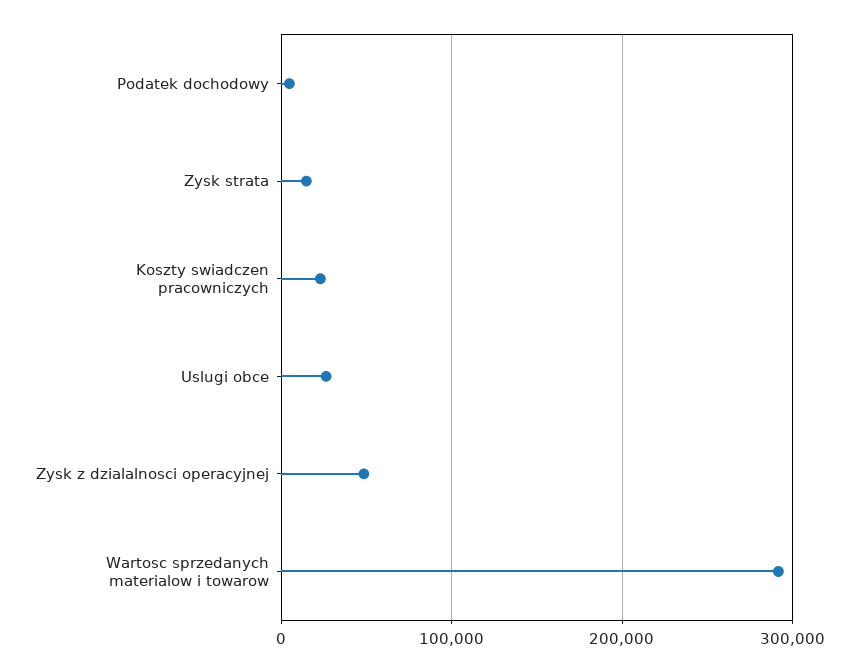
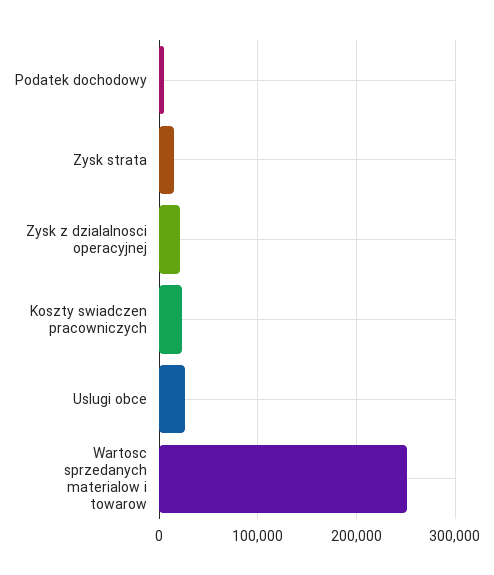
Zysk z dzialalnosci operacyjnej: 50000 -> 20000
Wartosc sprzedanych materialow i towarow: 290000 -> 250000

